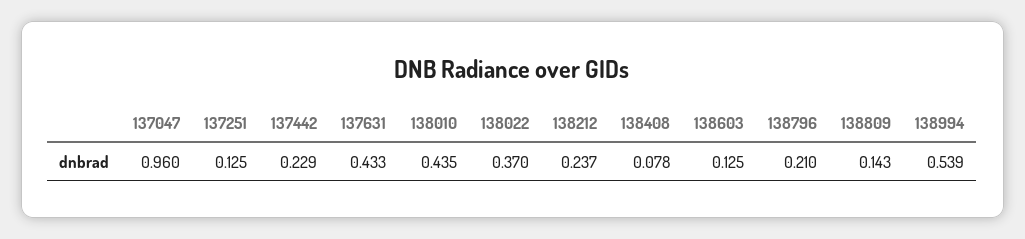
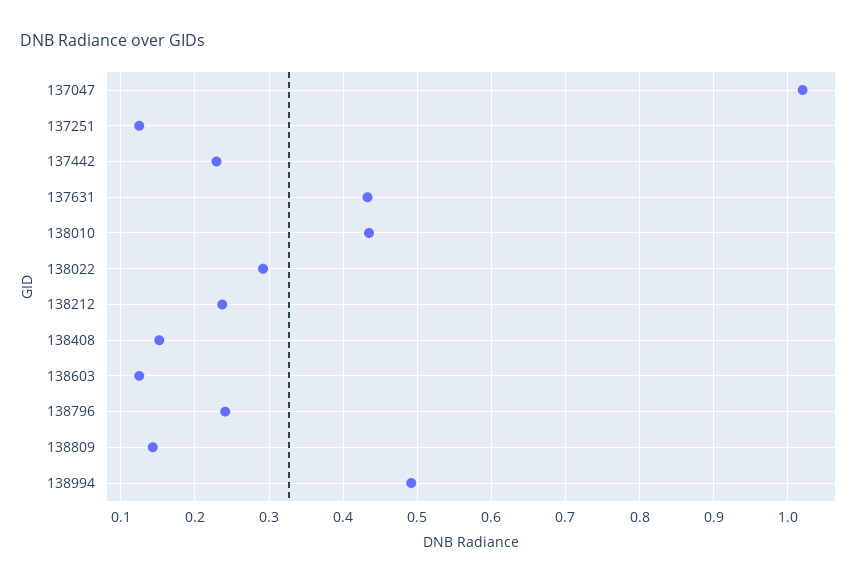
137047: 0.96 -> 1.02
138022: 0.37 -> 0.29
138408: 0.078 -> 0.15
138796: 0.21 -> 0.24
138994: 0.539 -> 0.49

